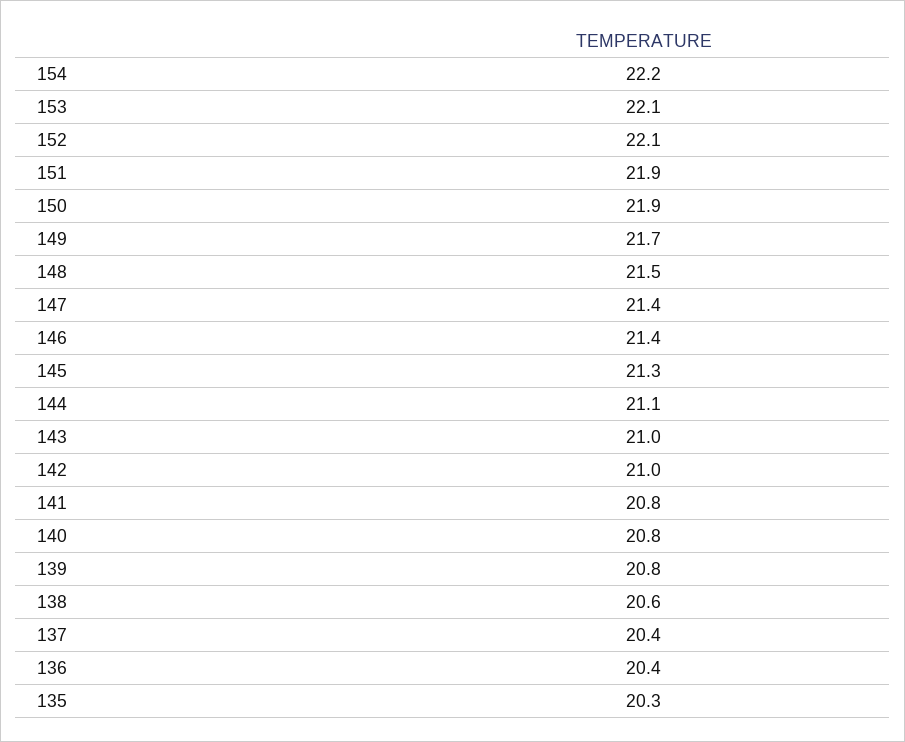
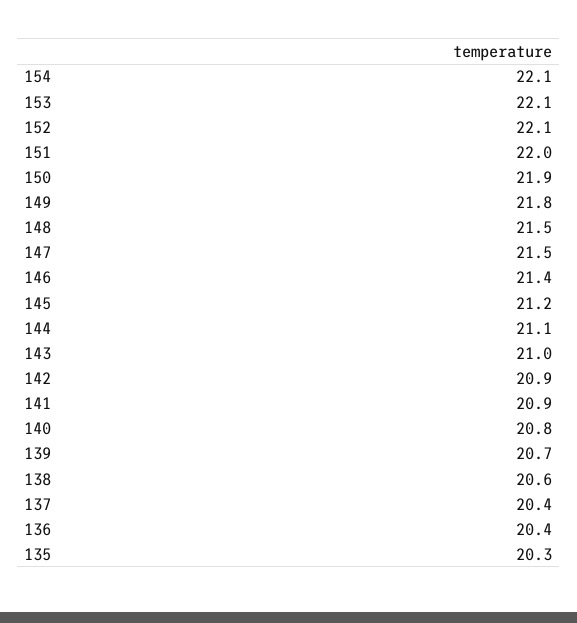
154: 22.2 -> 22.1
151: 21.9 -> 22
149: 21.7 -> 21.8
147: 21.4 -> 21.5
145: 21.3 -> 21.2
142: 21 -> 20.9
141: 20.8 -> 20.9
139: 20.8 -> 20.7

